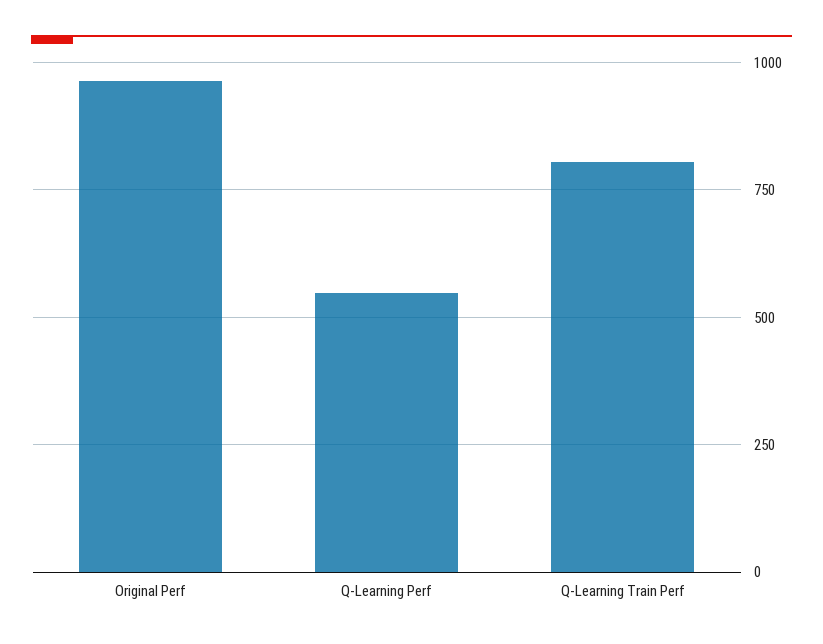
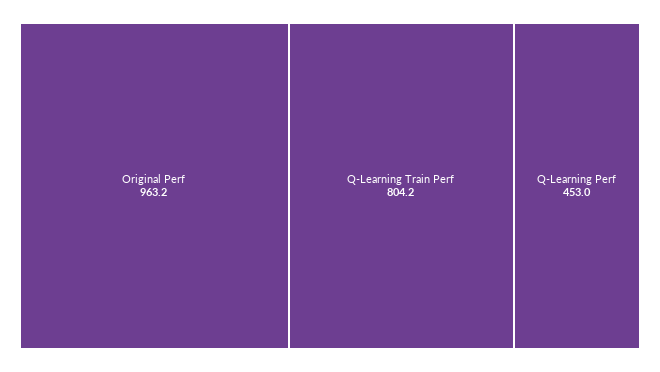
Q-Learning Perf: 550 -> 453

